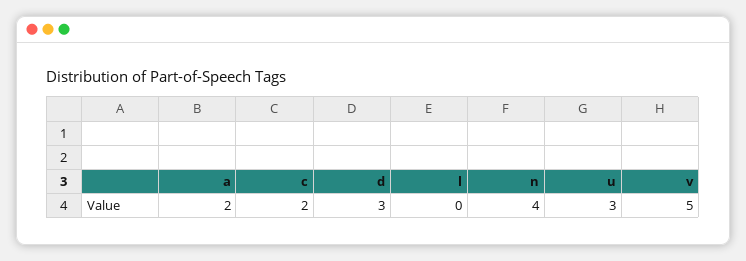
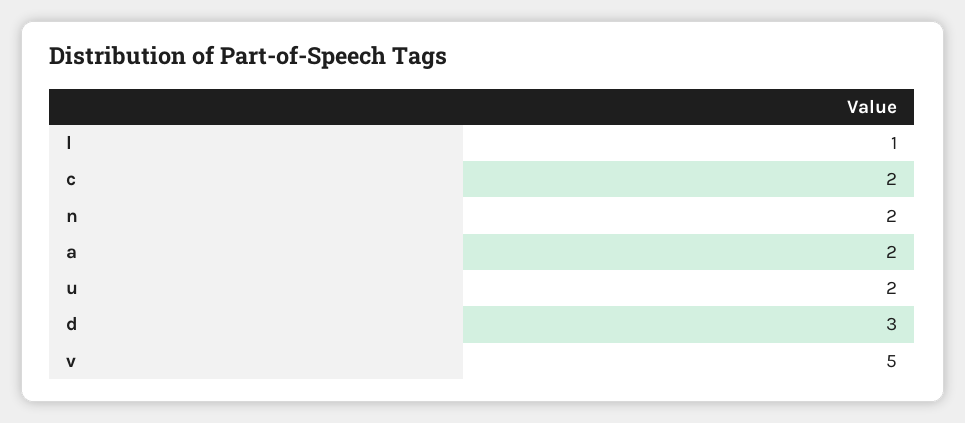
l: 0 -> 1
n: 4 -> 2
u: 3 -> 2

